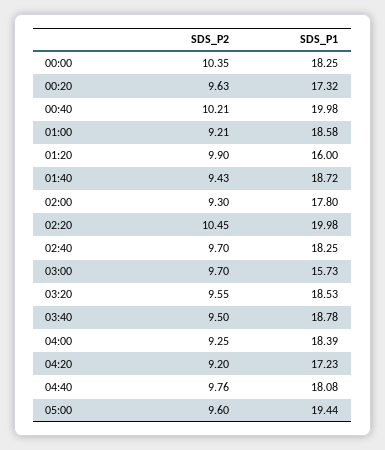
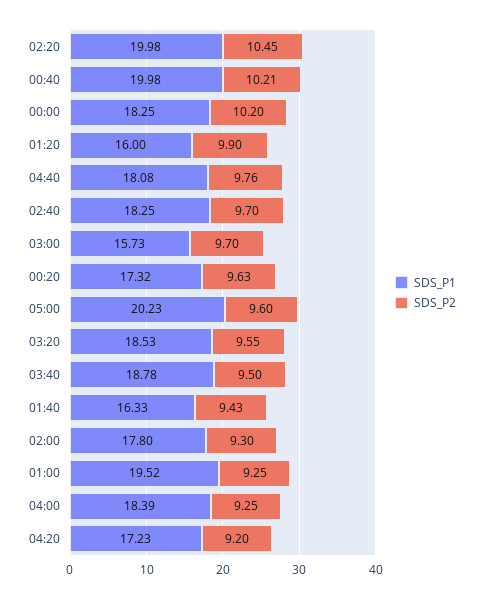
SDS_P2, 00:00: 10.35 -> 10.2
SDS_P2, 01:00: 9.21 -> 9.25
SDS_P1, 01:00: 18.58 -> 19.52
SDS_P1, 01:40: 18.72 -> 16.33
SDS_P1, 05:00: 19.44 -> 20.23

